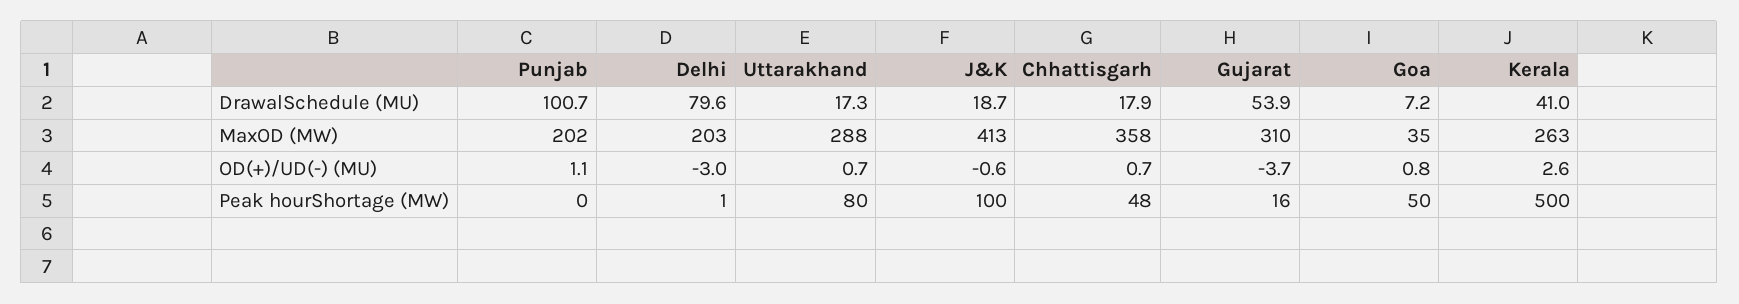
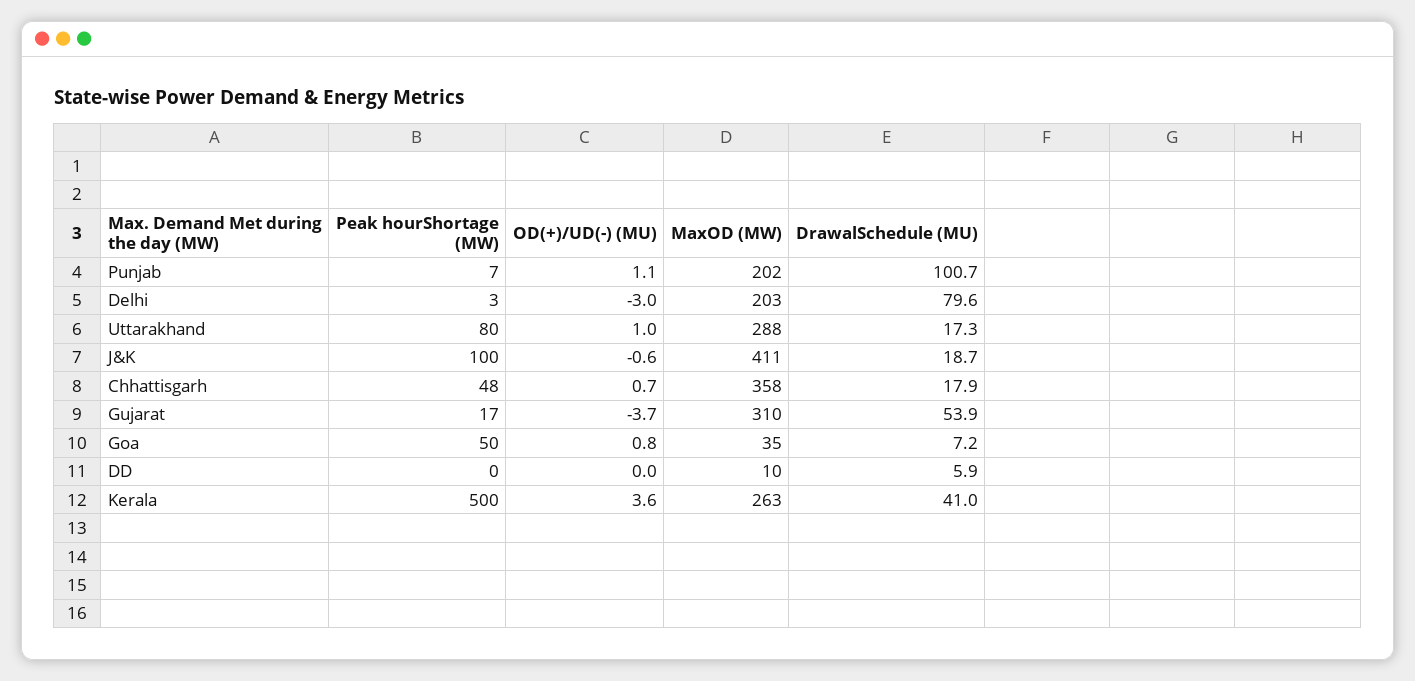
J&K, MaxOD (MW): 413 -> 411
Uttarakhand, OD(+)/UD(-) (MU): 0.7 -> 1
Kerala, OD(+)/UD(-) (MU): 2.6 -> 3.6
Punjab, Peak hourShortage (MW): 0 -> 7
Delhi, Peak hourShortage (MW): 1 -> 3
Gujarat, Peak hourShortage (MW): 16 -> 17
DD, Peak hourShortage (MW): none -> 0
DD, OD(+)/UD(-) (MU): none -> 0
DD, MaxOD (MW): none -> 10
DD, DrawalSchedule (MU): none -> 5.9

